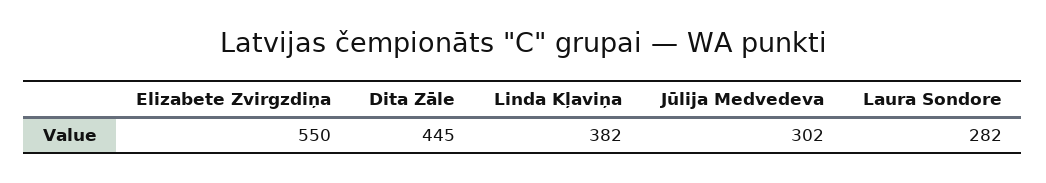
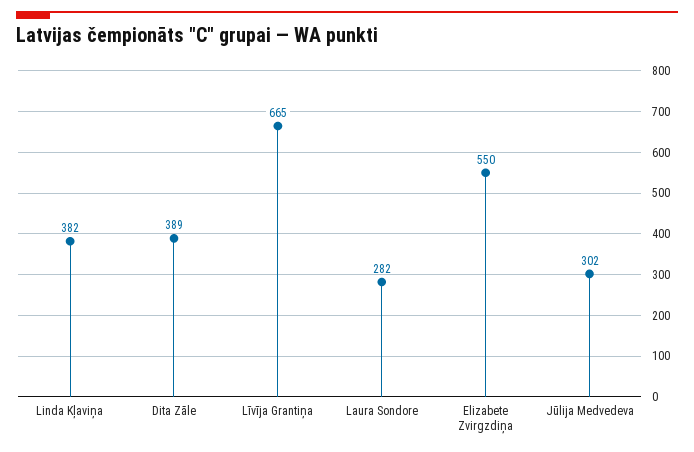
Dita Zāle: 445 -> 389
Līvīja Grantiņa: none -> 665

